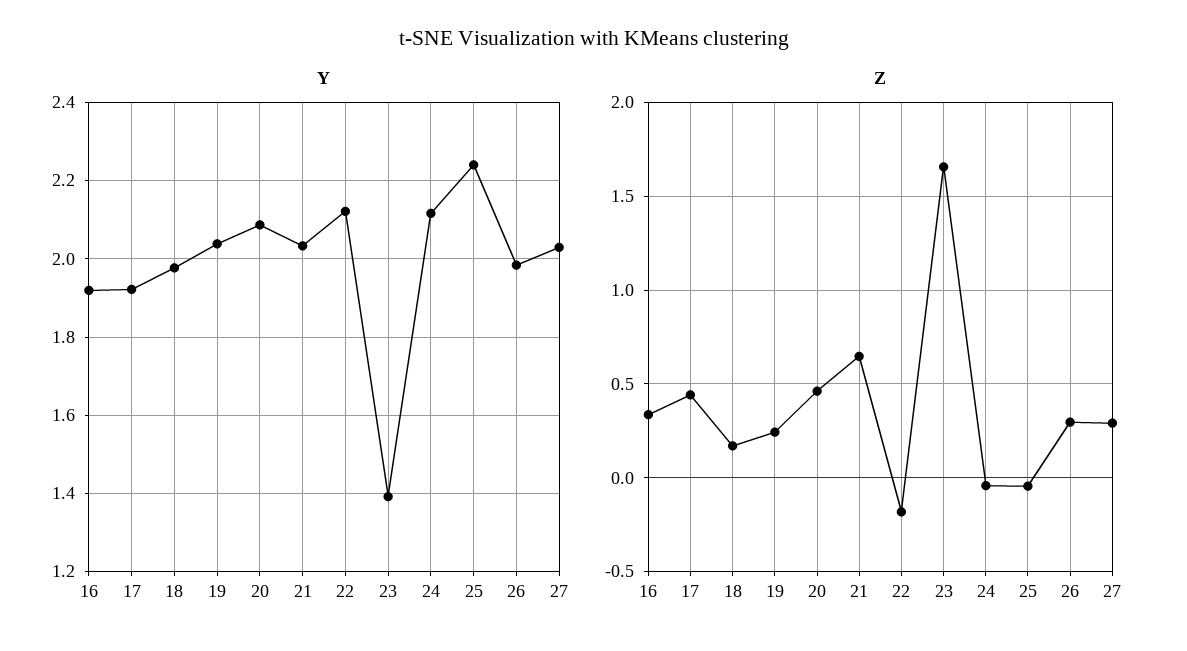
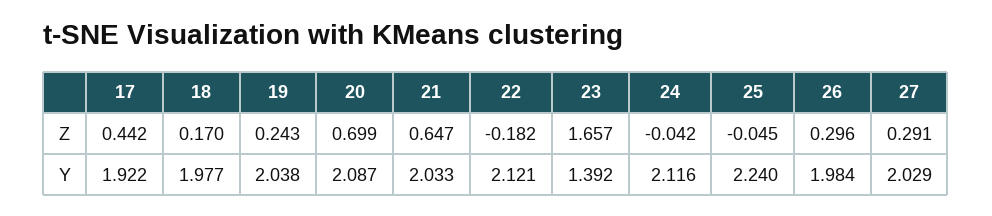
Y, 16: 1.92 -> none
Z, 16: 0.35 -> none
Z, 20: 0.45 -> 0.699

